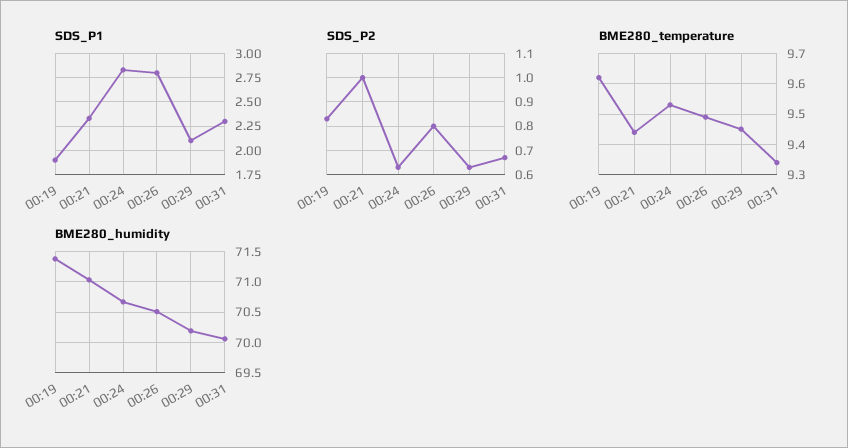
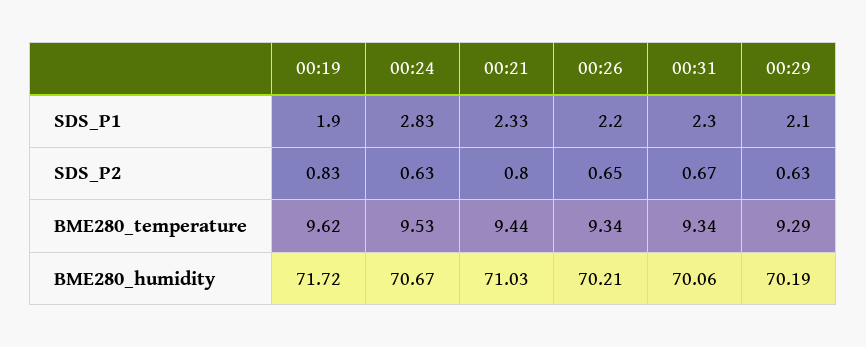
SDS_P1, 00:26: 2.75 -> 2.2
SDS_P2, 00:21: 1 -> 0.8
SDS_P2, 00:26: 0.8 -> 0.65
BME280_temperature, 00:26: 9.5 -> 9.34
BME280_temperature, 00:29: 9.45 -> 9.29
BME280_humidity, 00:19: 71.4 -> 71.72
BME280_humidity, 00:26: 70.5 -> 70.21

